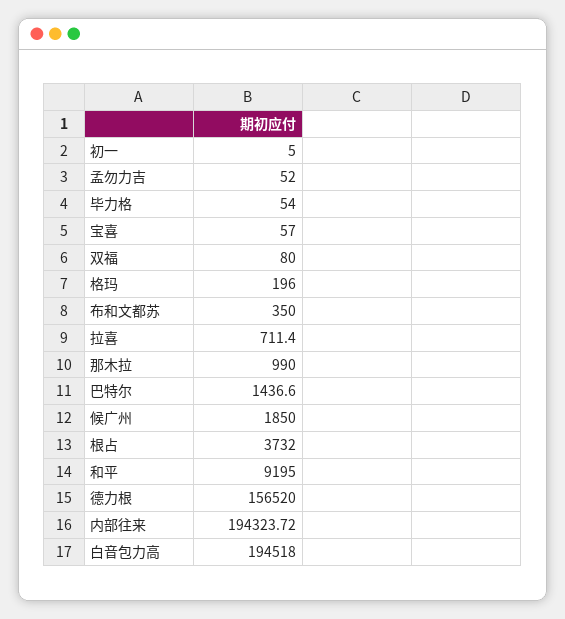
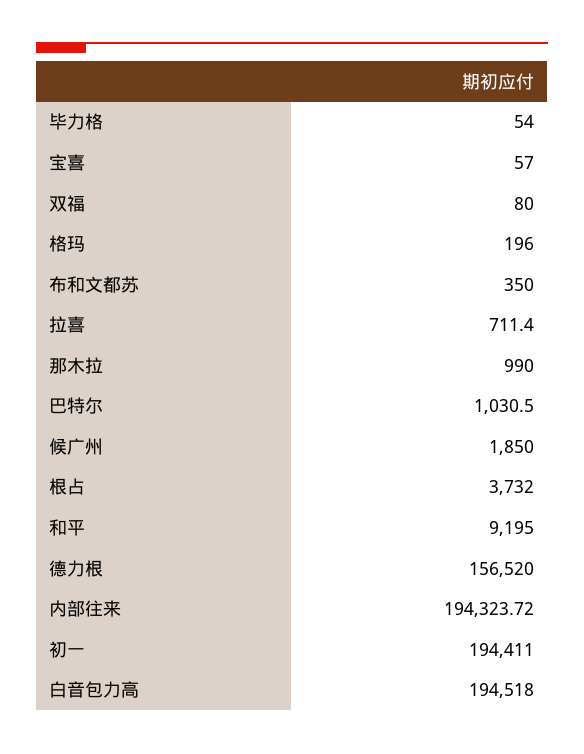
初一: 5 -> 194411
孟勿力吉: 52 -> none
巴特尔: 1436.6 -> 1030.5

